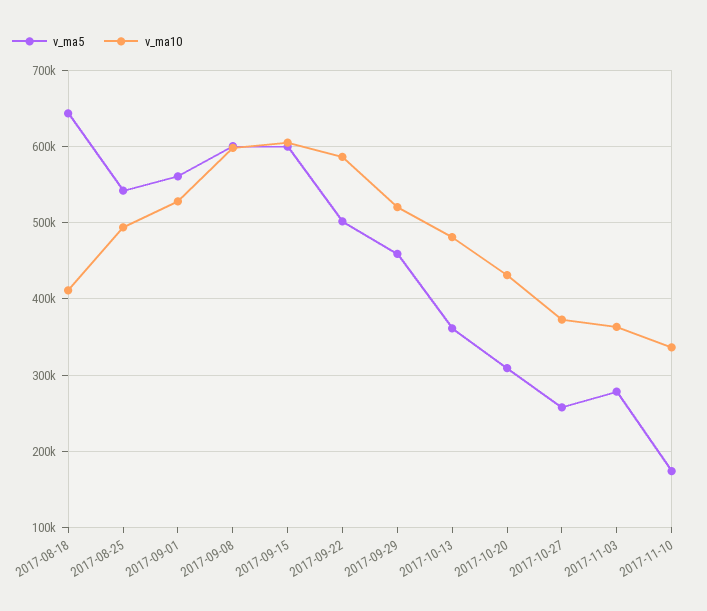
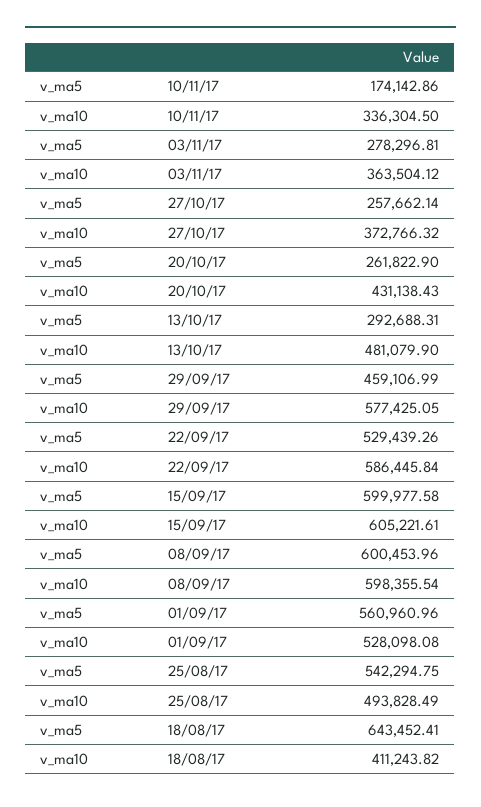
v_ma5, 2017-09-22: 500000 -> 529439.26
v_ma10, 2017-09-29: 520000 -> 577425.05
v_ma5, 2017-10-13: 360000 -> 292688.31
v_ma5, 2017-10-20: 310000 -> 261822.9

